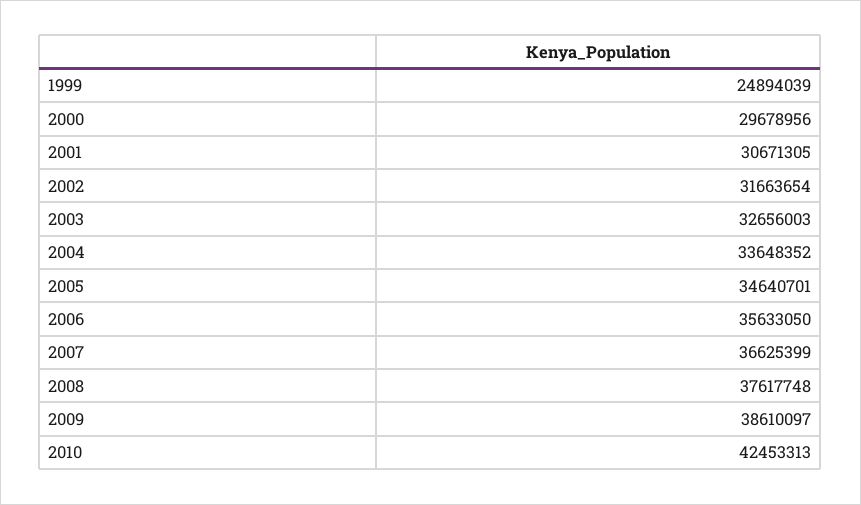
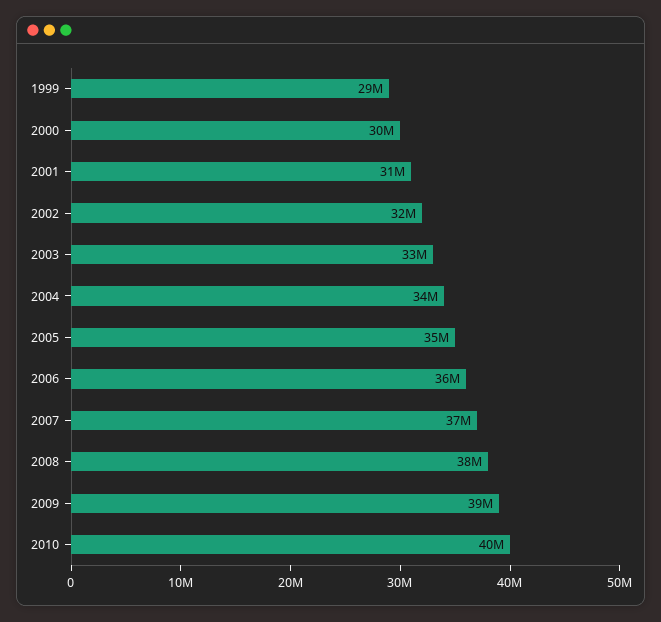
1999: 24894039 -> 29000000
2010: 42453313 -> 40000000

